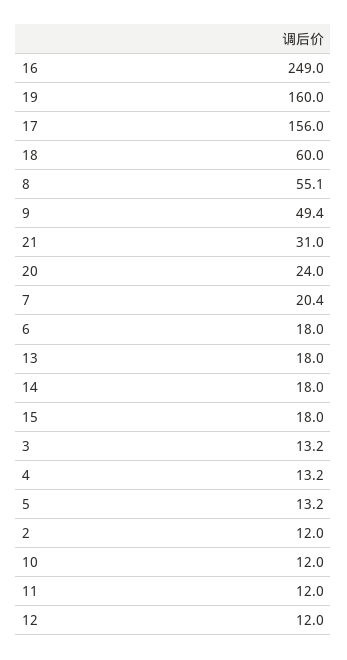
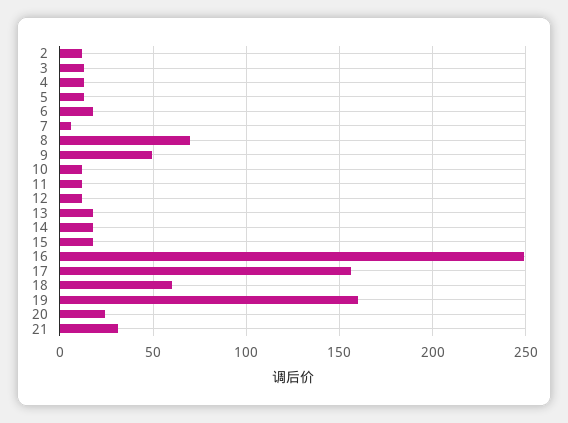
8: 55.1 -> 70
7: 20.4 -> 5

